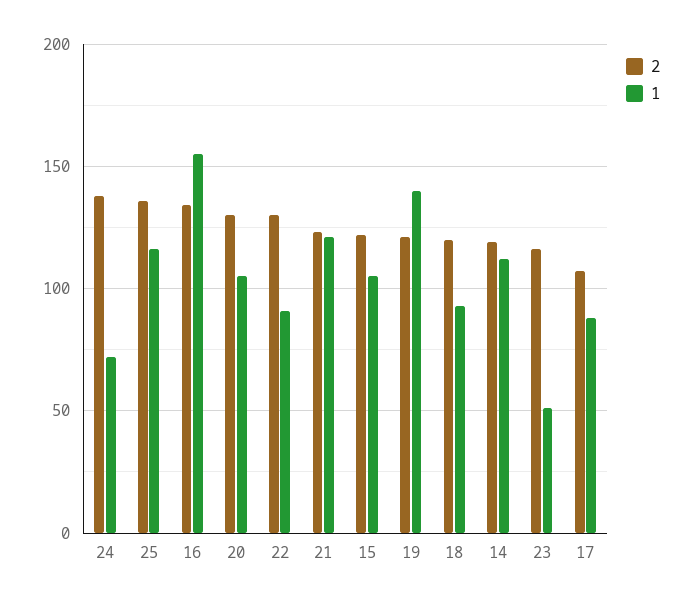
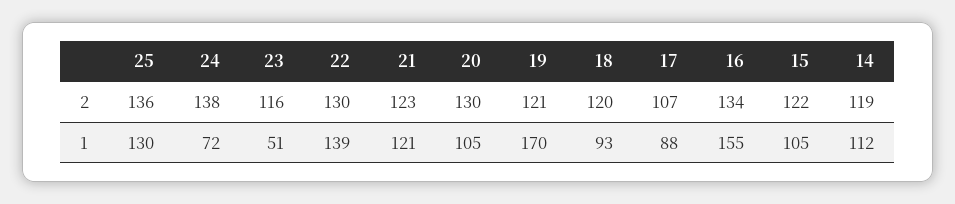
1, 25: 115 -> 130
1, 22: 90 -> 139
1, 19: 140 -> 170

